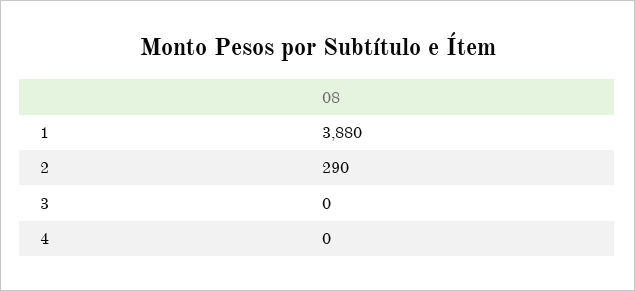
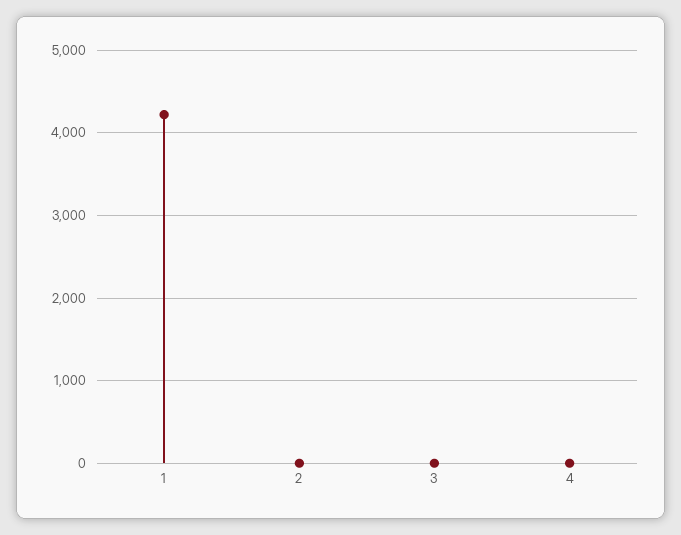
1: 3880 -> 4200
2: 290 -> 0

